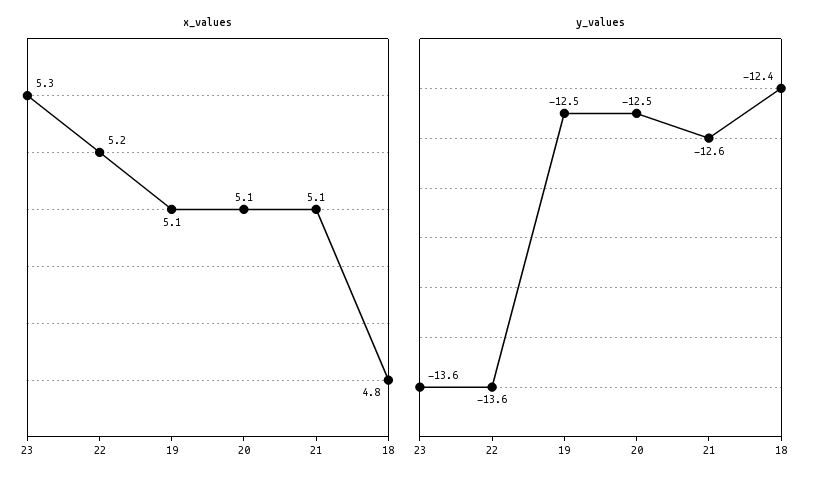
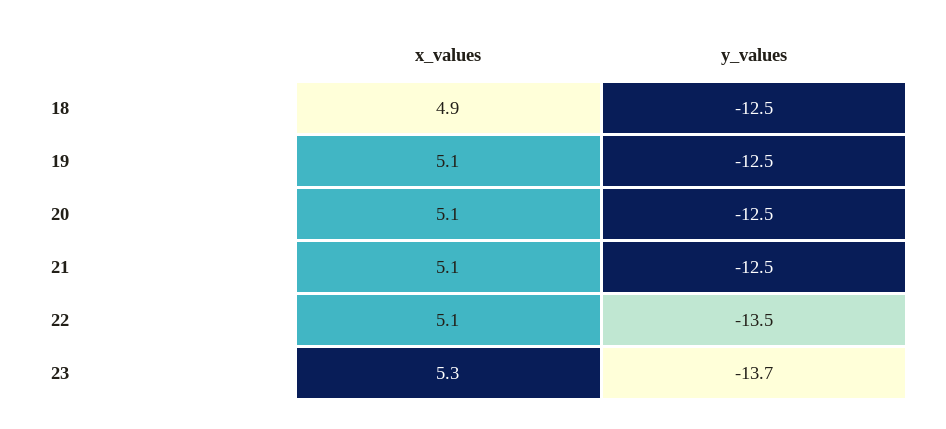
x_values, 22: 5.2 -> 5.1
x_values, 18: 4.8 -> 4.9
y_values, 23: -13.6 -> -13.7
y_values, 22: -13.6 -> -13.5
y_values, 21: -12.6 -> -12.5
y_values, 18: -12.4 -> -12.5

